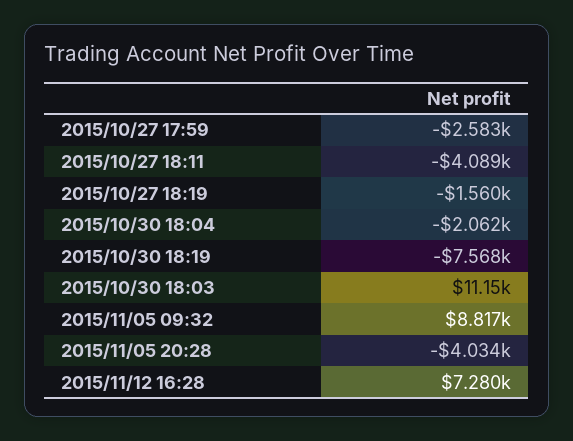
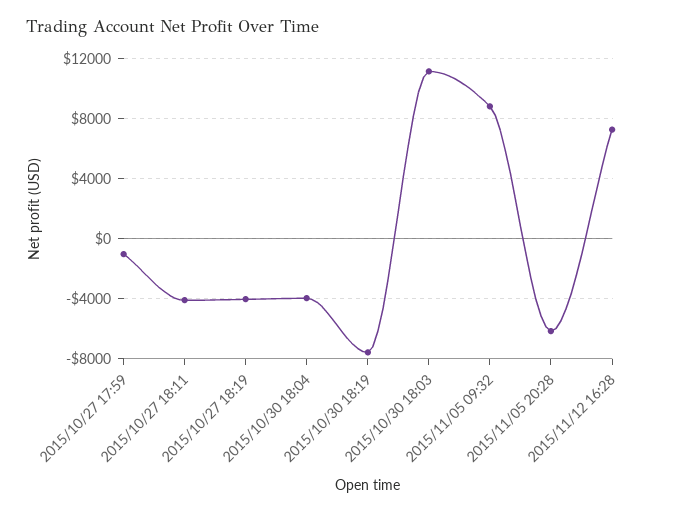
2015/10/27 17:59: -2583 -> -1000
2015/10/27 18:19: -1560 -> -4000
2015/10/30 18:04: -2062 -> -4000
2015/11/05 20:28: -4034 -> -6000

